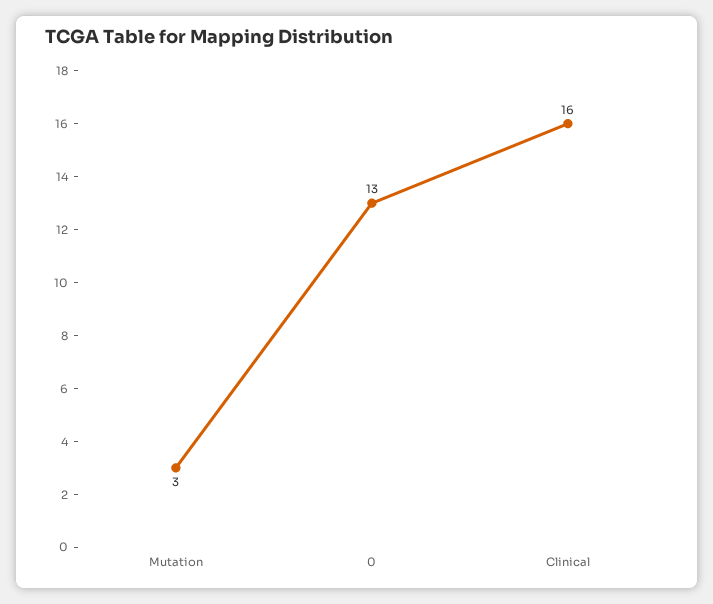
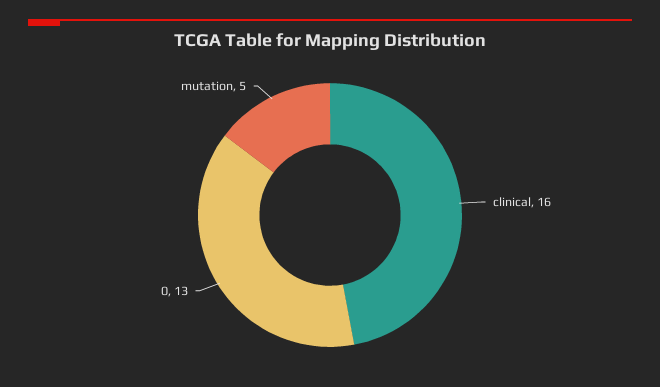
Mutation: 3 -> 5

